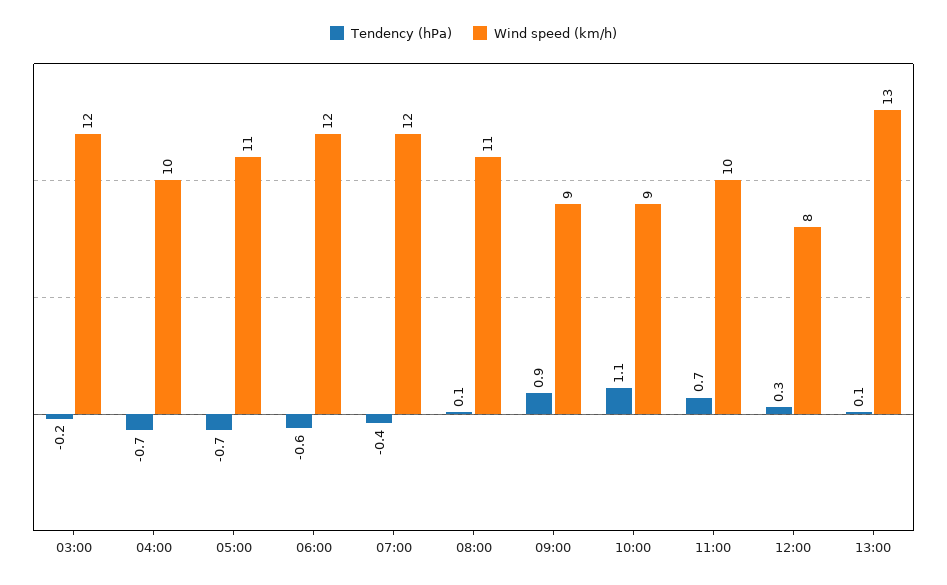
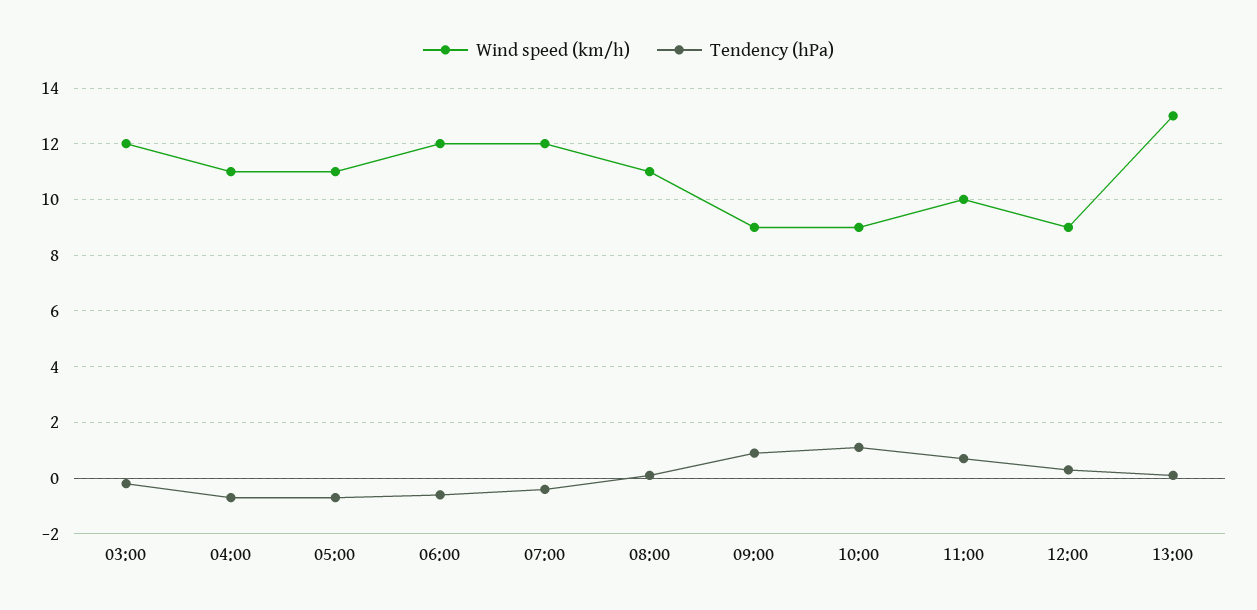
Wind speed (km/h), 04:00: 10 -> 11
Wind speed (km/h), 12:00: 8 -> 9

